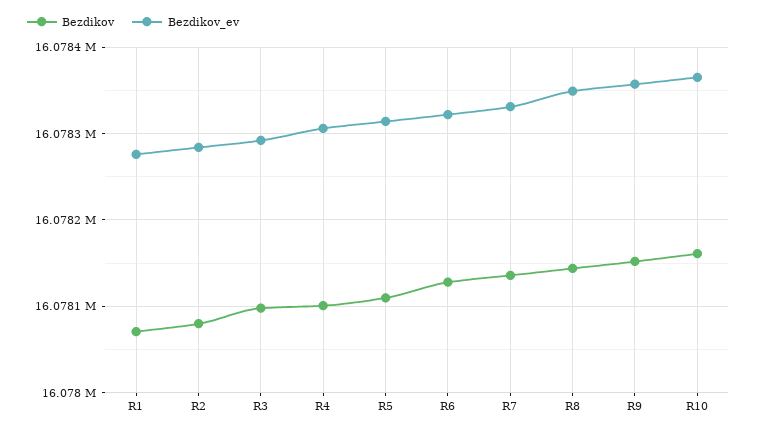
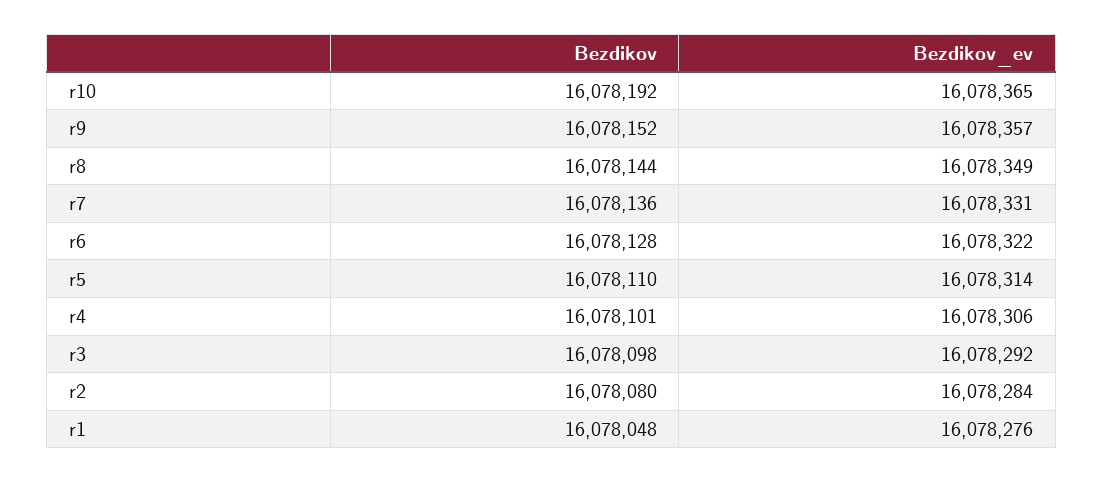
Bezdikov, R1: 16078070 -> 16078048
Bezdikov, R10: 16078160 -> 16078192

